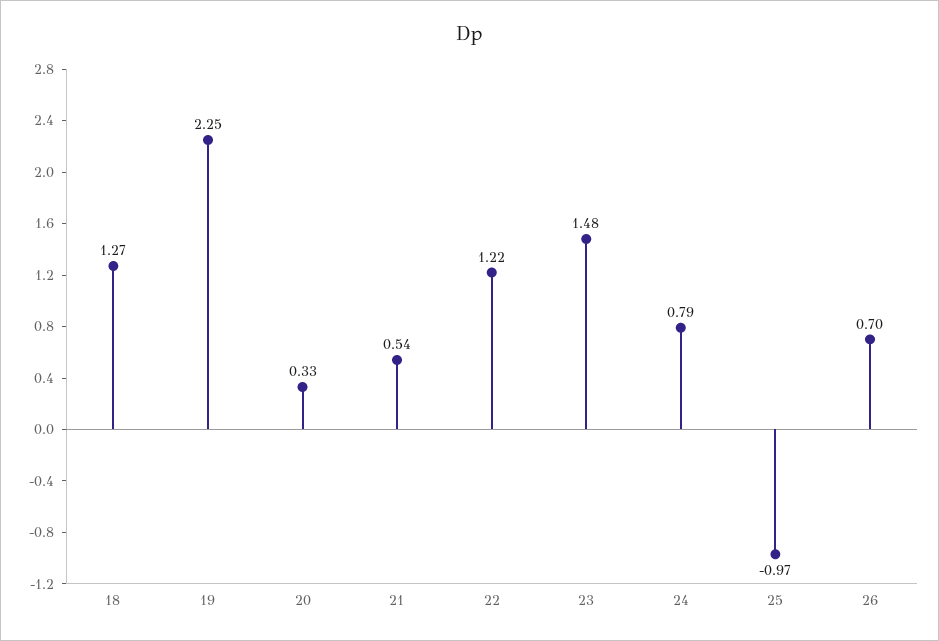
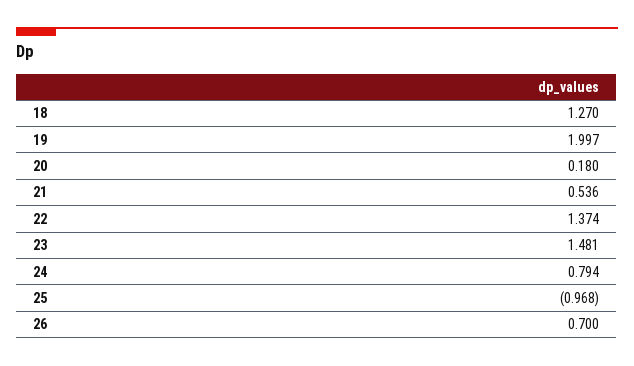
19: 2.25 -> 1.997
20: 0.33 -> 0.18
22: 1.22 -> 1.374

